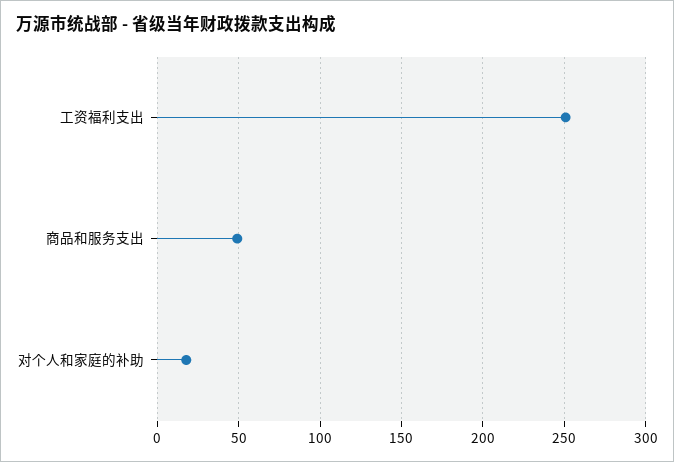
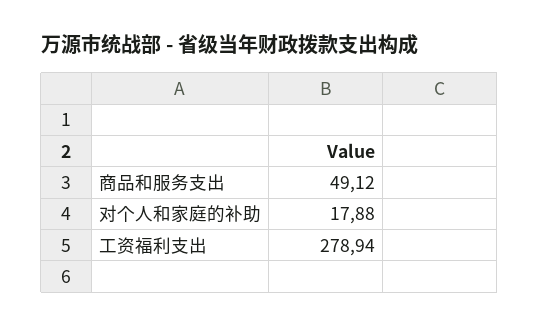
工资福利支出: 250 -> 278.94

